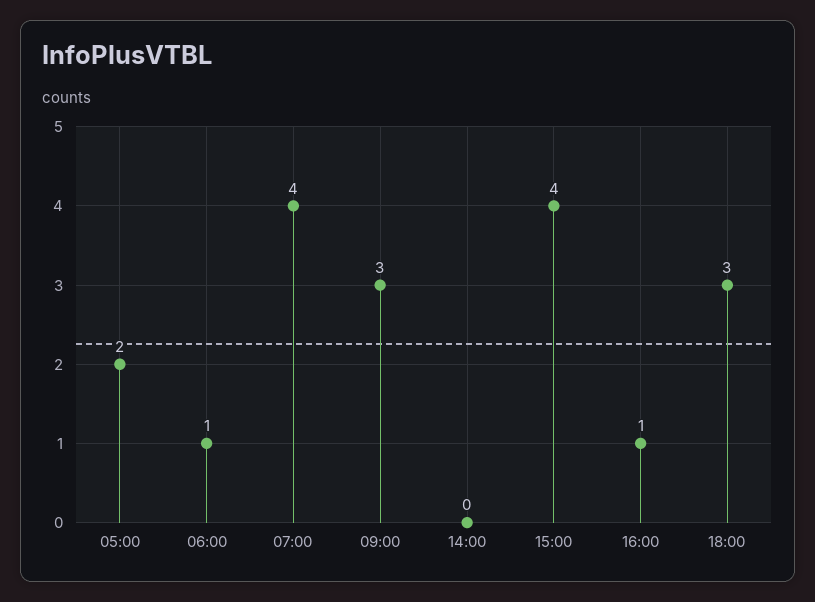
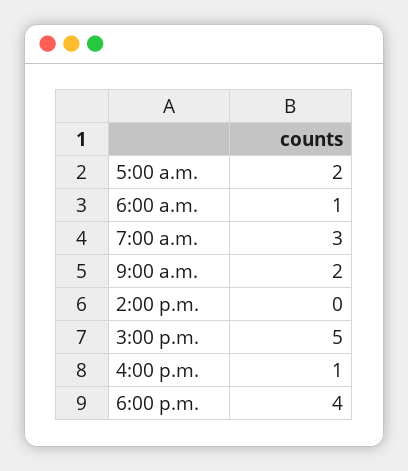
07:00: 4 -> 3
09:00: 3 -> 2
15:00: 4 -> 5
18:00: 3 -> 4

